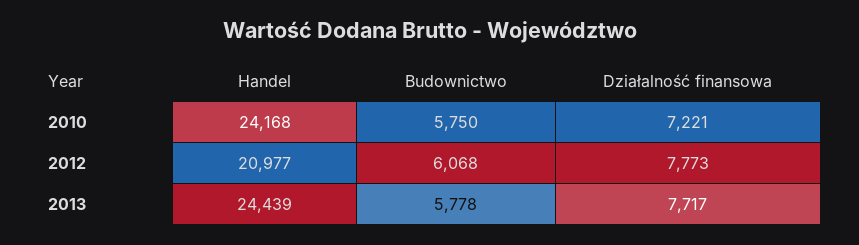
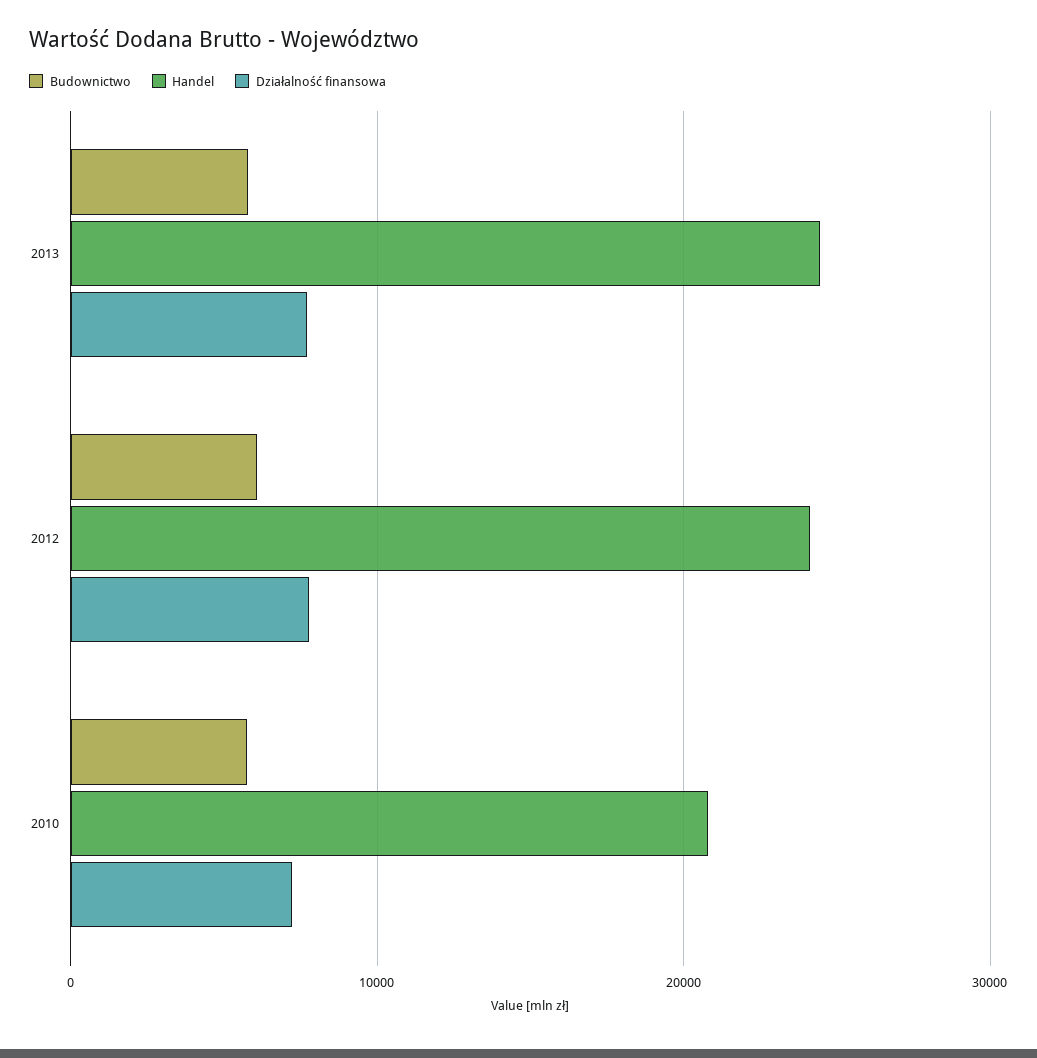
Handel, 2010: 24168 -> 21000
Handel, 2012: 20977 -> 24000

